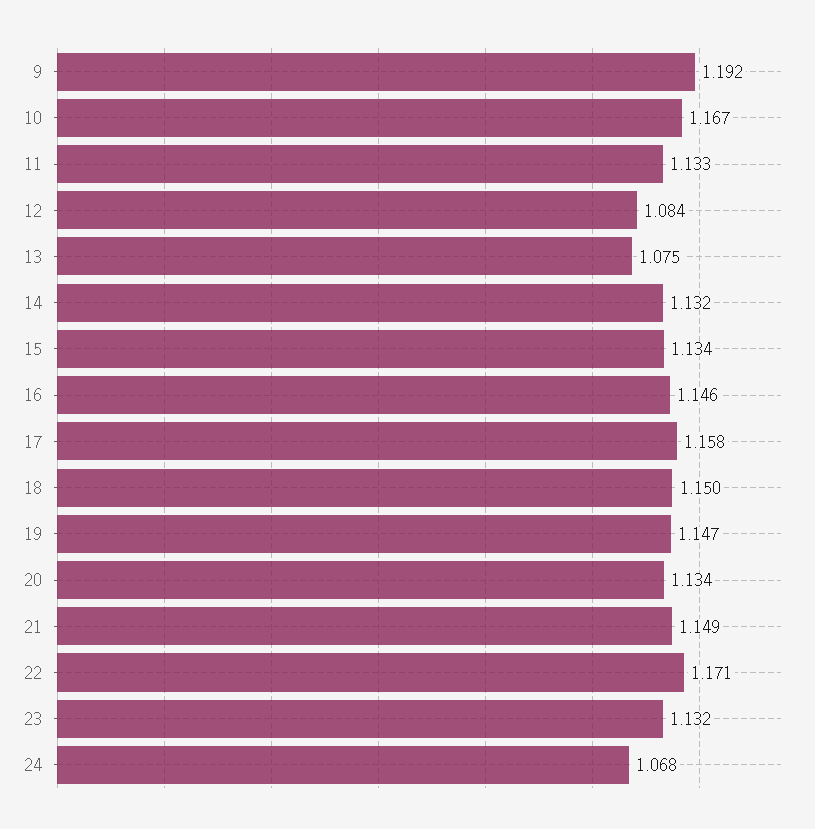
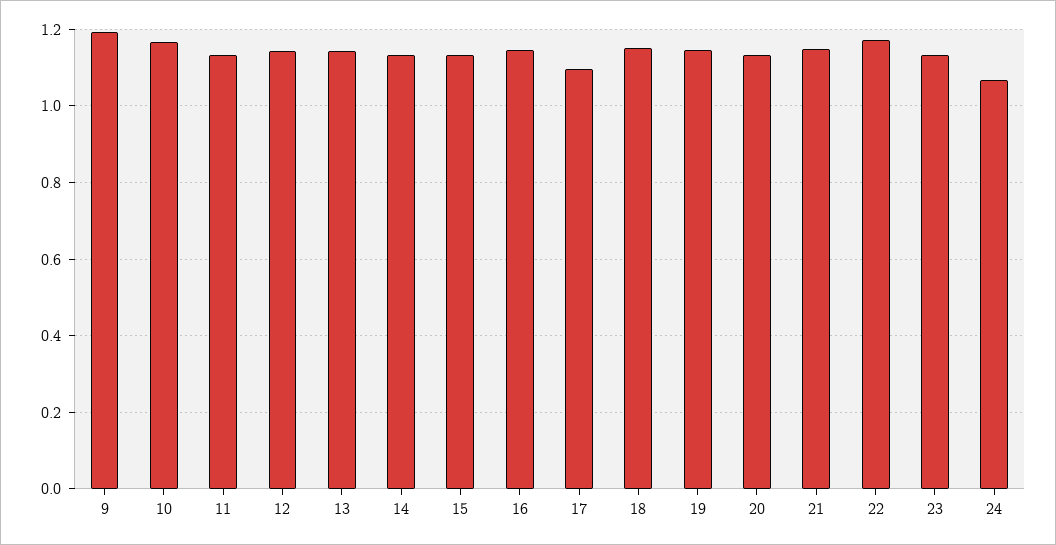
12: 1.084 -> 1.14
13: 1.075 -> 1.14
17: 1.158 -> 1.1

